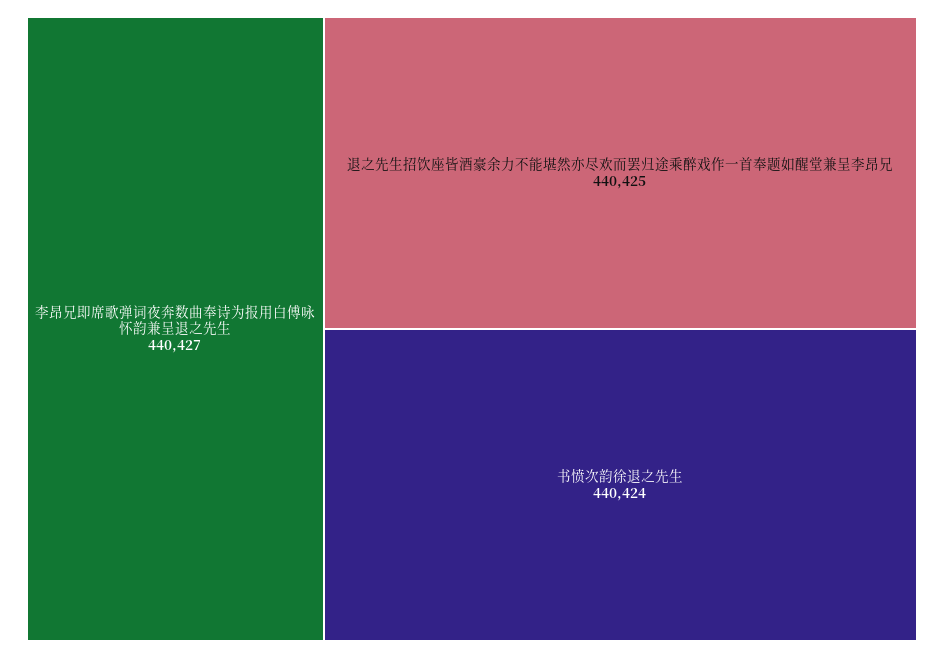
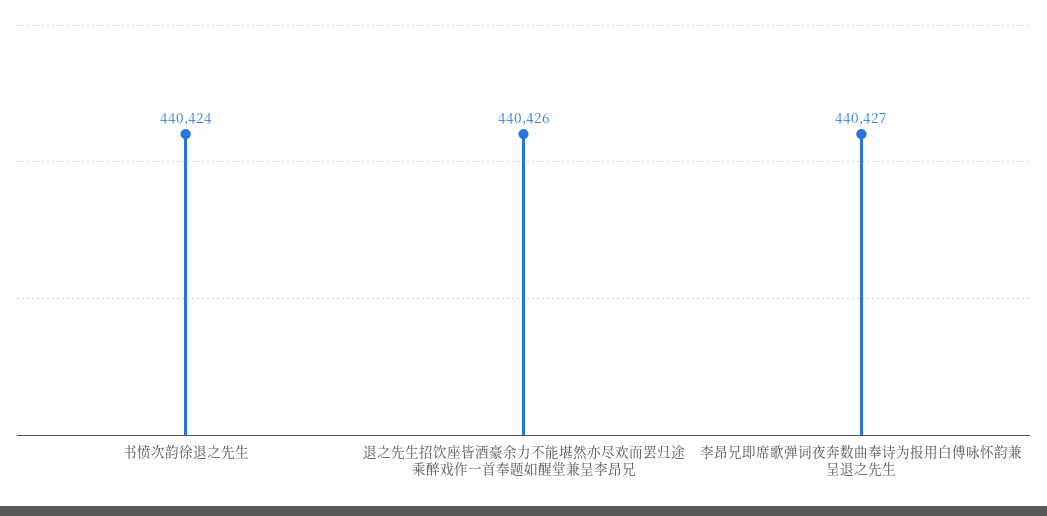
退之先生招饮座皆酒豪余力不能堪然亦尽欢而罢归途乘醉戏作一首奉题如醒堂兼呈李昂兄: 440425 -> 440426

